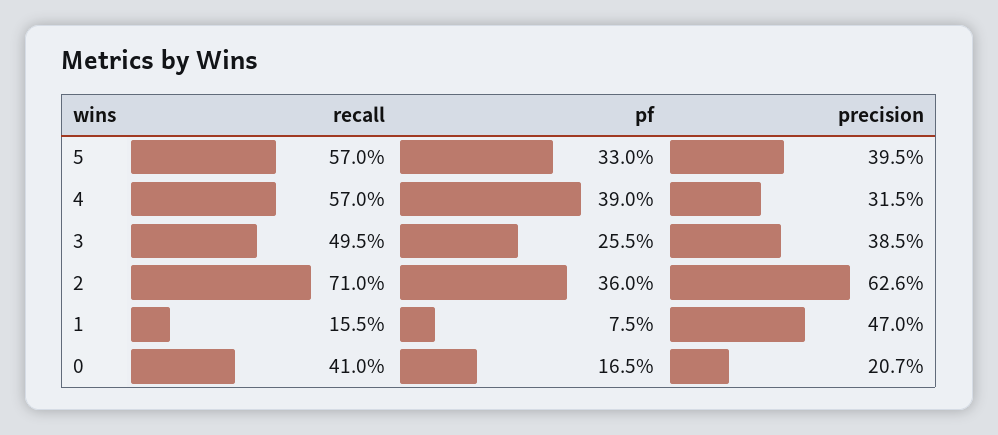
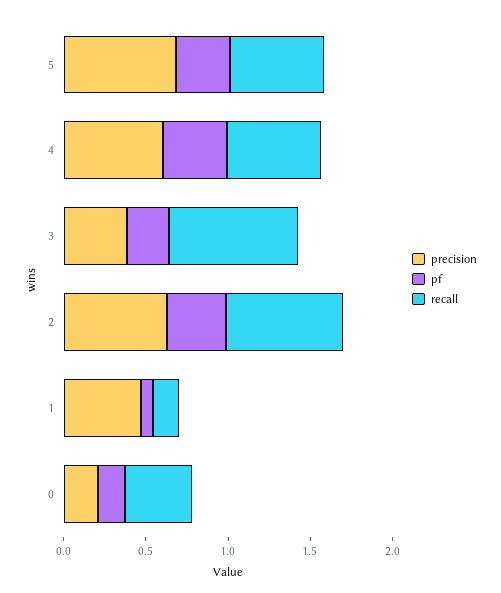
precision, 5: 0.395 -> 0.7
precision, 4: 0.315 -> 0.6
recall, 3: 0.495 -> 0.8

